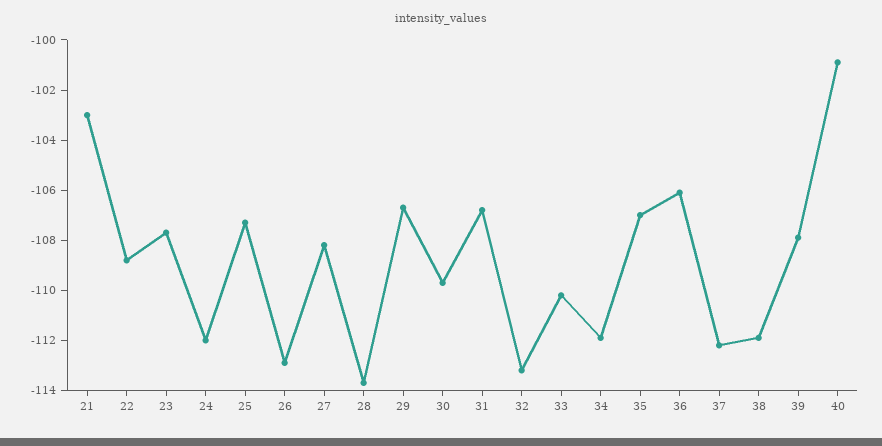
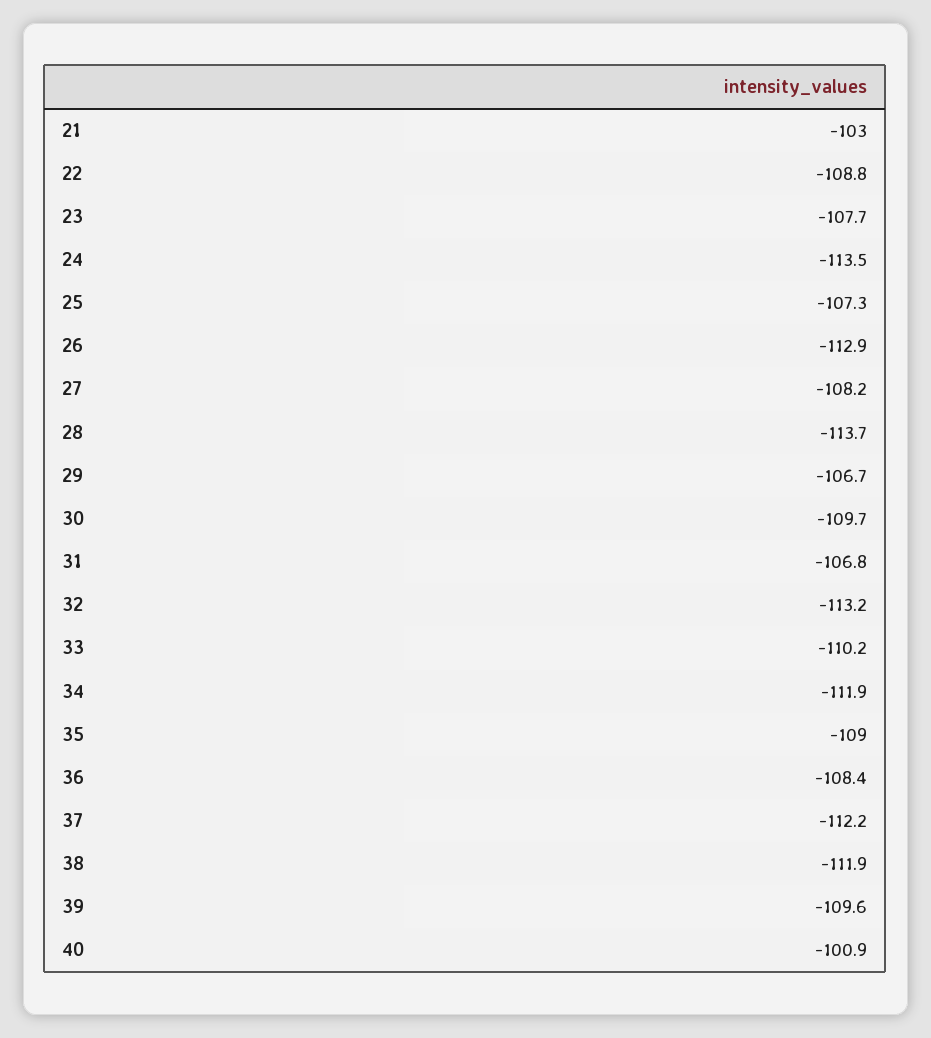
24: -112 -> -113.5
35: -107 -> -109
36: -106 -> -108.4
39: -108 -> -109.6

